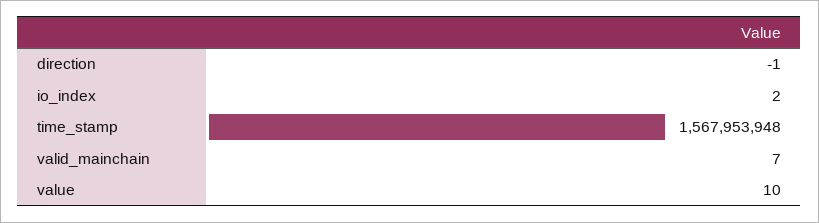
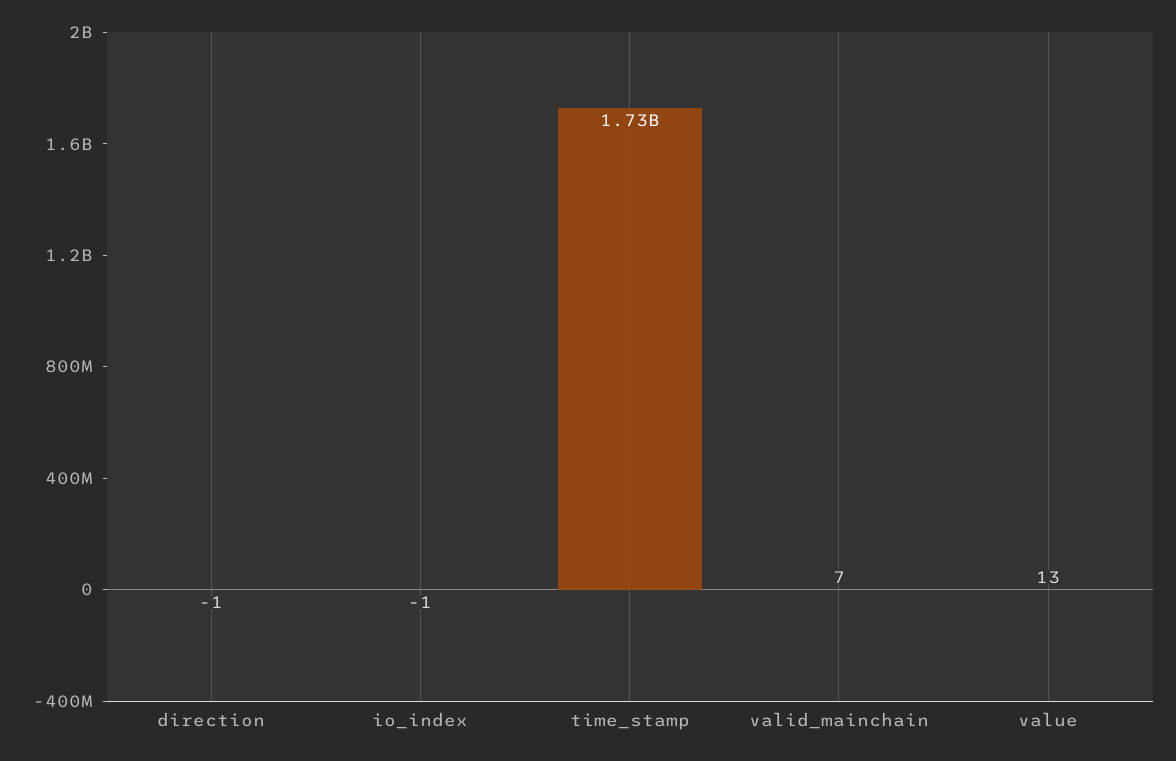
io_index: 2 -> -1
time_stamp: 1567953948 -> 1730000000
value: 10 -> 13

